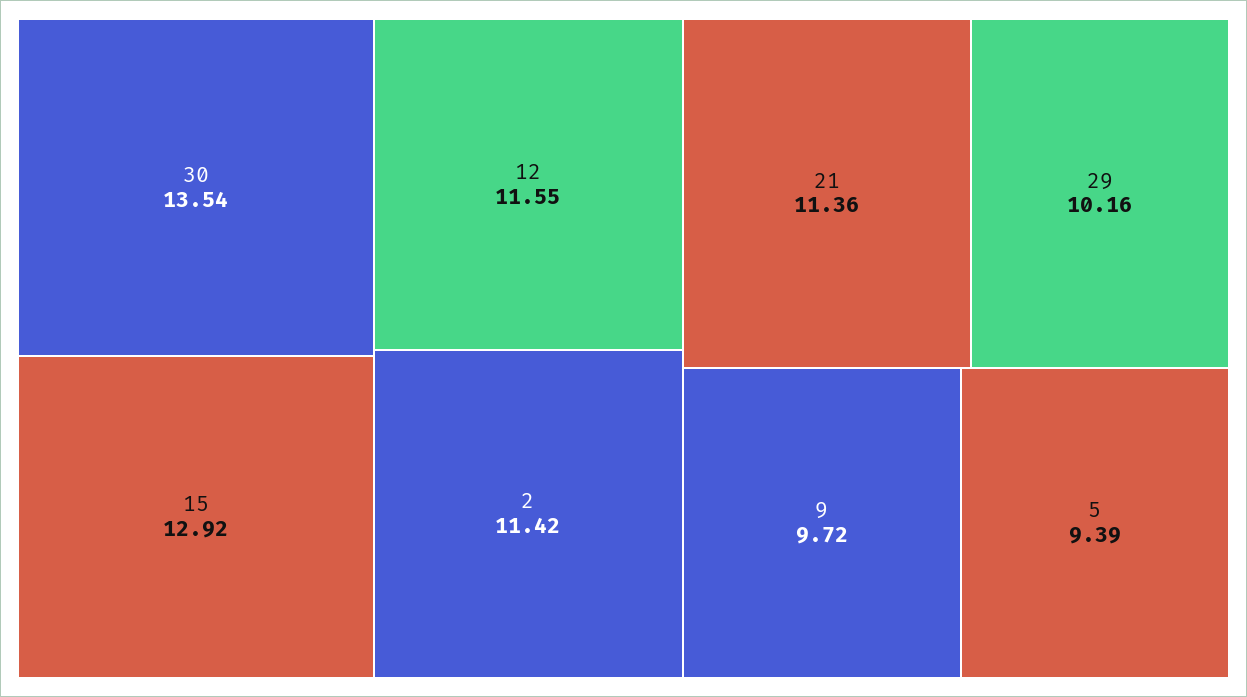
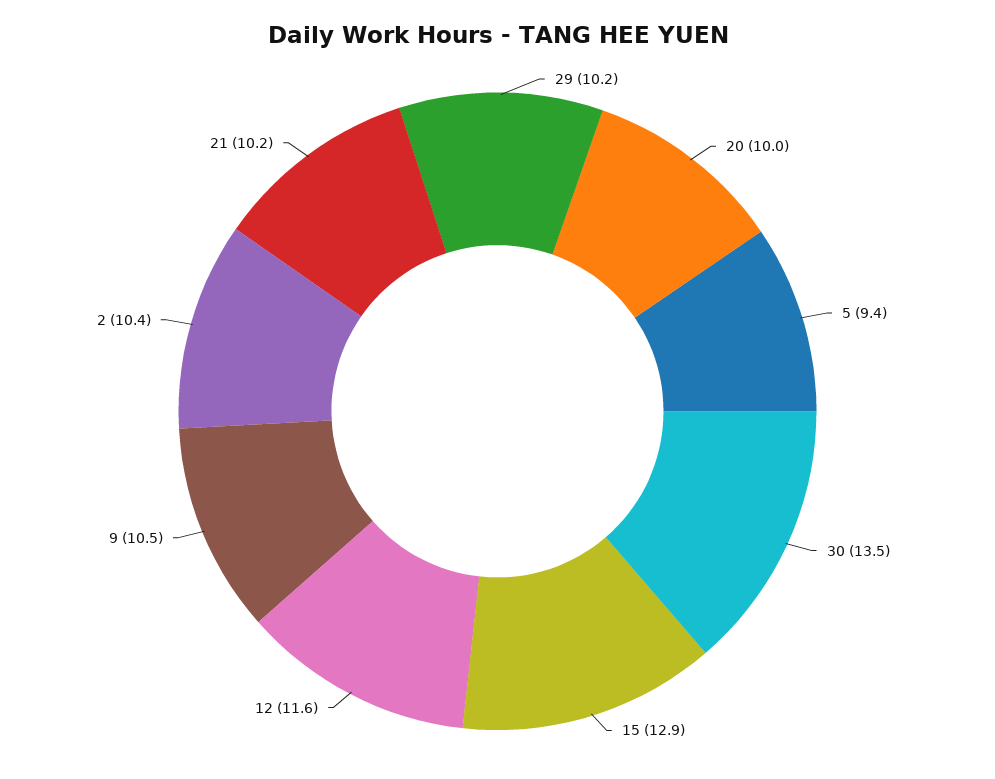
2: 11.42 -> 10.4
21: 11.36 -> 10.2
9: 9.72 -> 10.5
20: none -> 10

